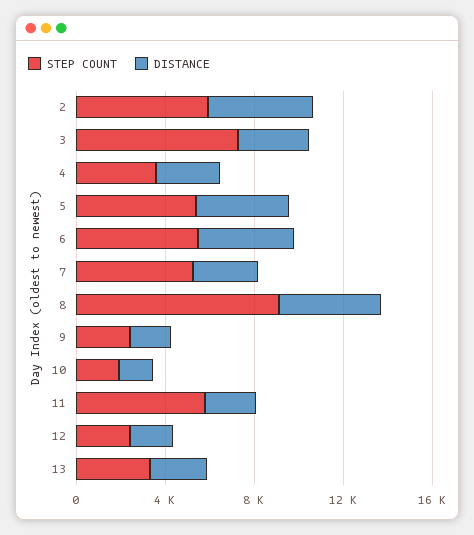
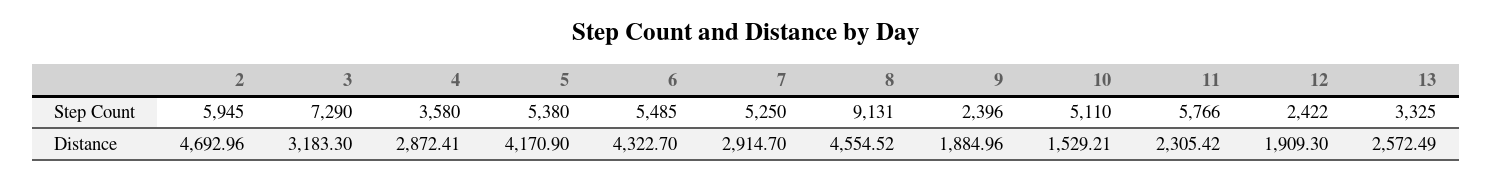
STEP COUNT, 10: 2000 -> 5110

